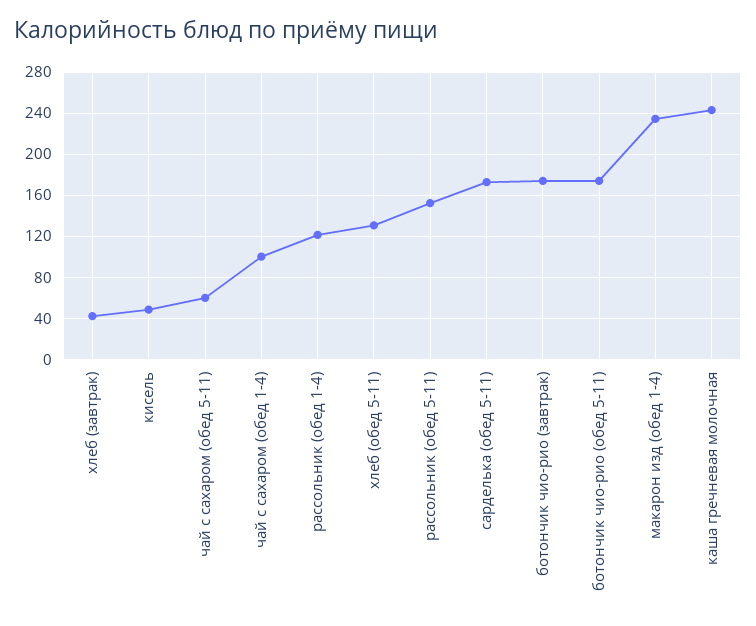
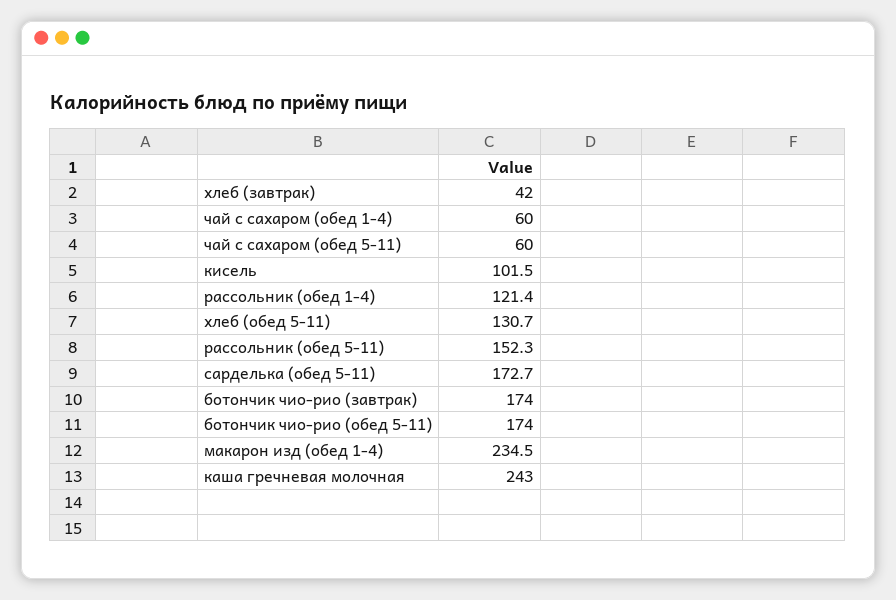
кисель: 50 -> 101.5
чай с сахаром (обед 1-4): 100 -> 60

